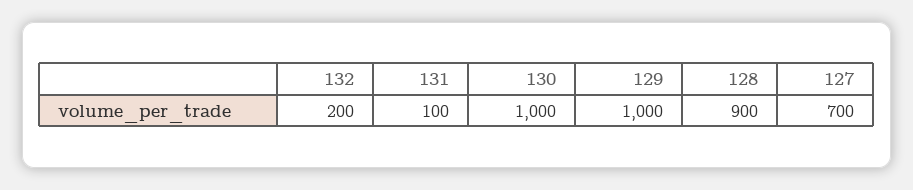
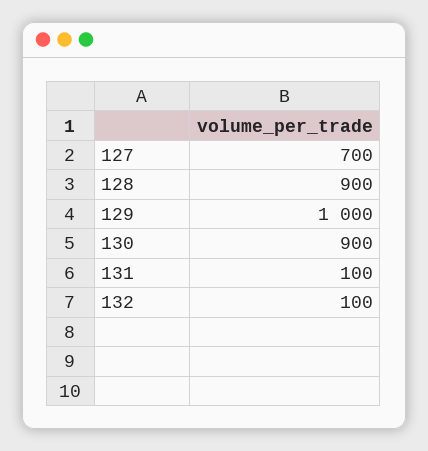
132: 200 -> 100
130: 1000 -> 900

